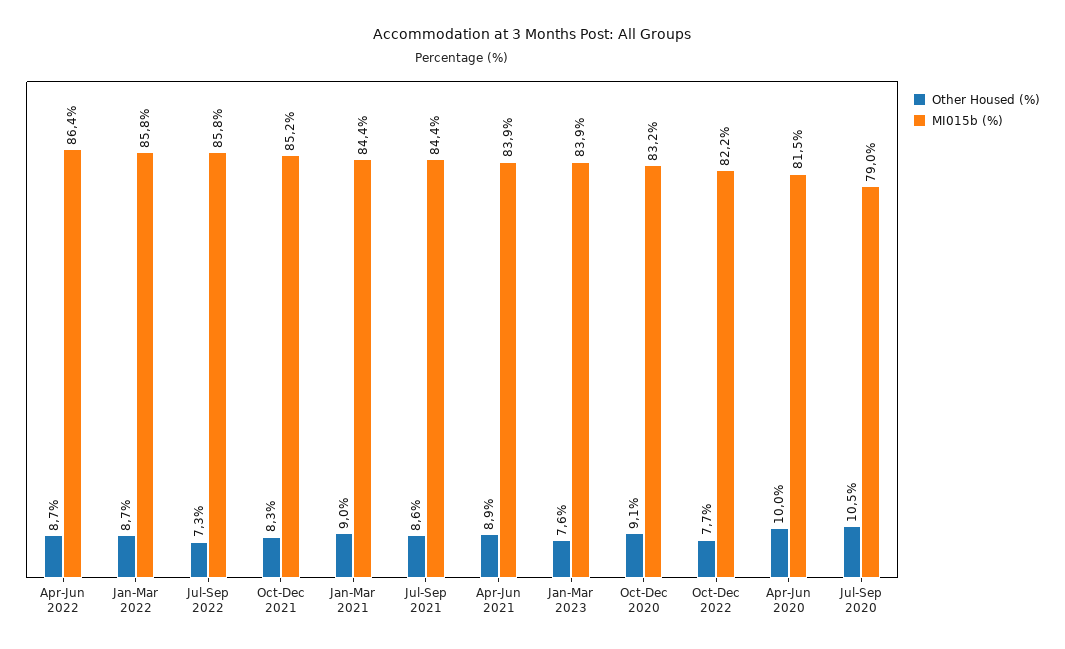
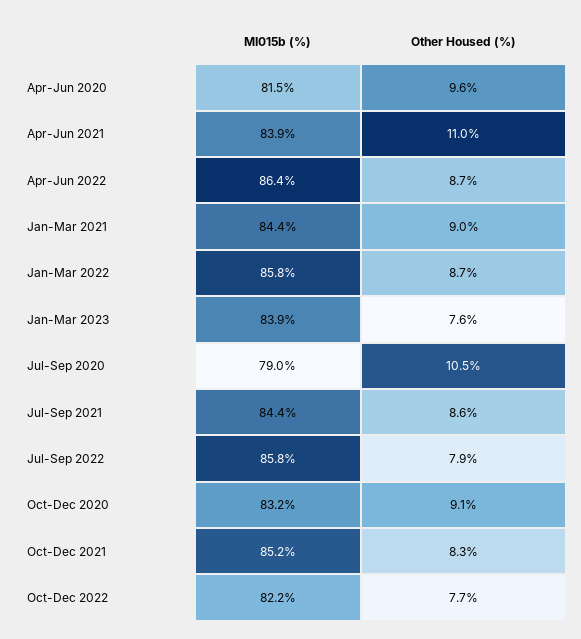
Other Housed (%), Jul-Sep 2022: 7.3 -> 7.9
Other Housed (%), Apr-Jun 2021: 8.9 -> 11
Other Housed (%), Apr-Jun 2020: 10 -> 9.6

